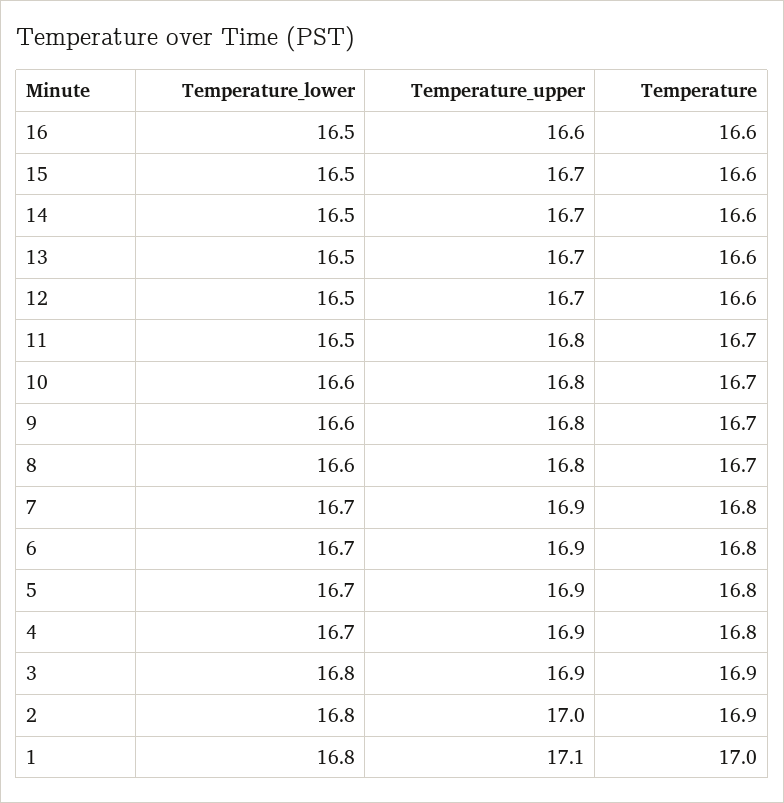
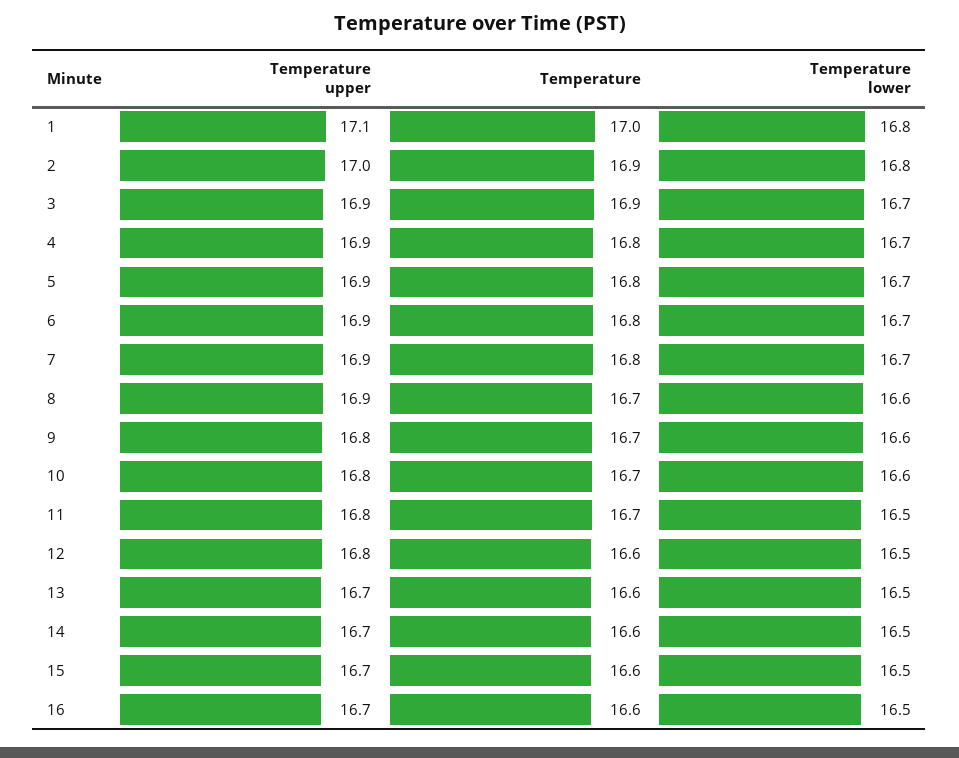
Temperature_upper, 16: 16.6 -> 16.7
Temperature_upper, 12: 16.7 -> 16.8
Temperature_upper, 8: 16.8 -> 16.9
Temperature_lower, 3: 16.8 -> 16.7

